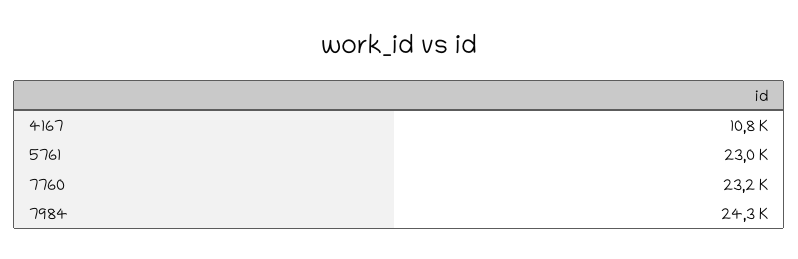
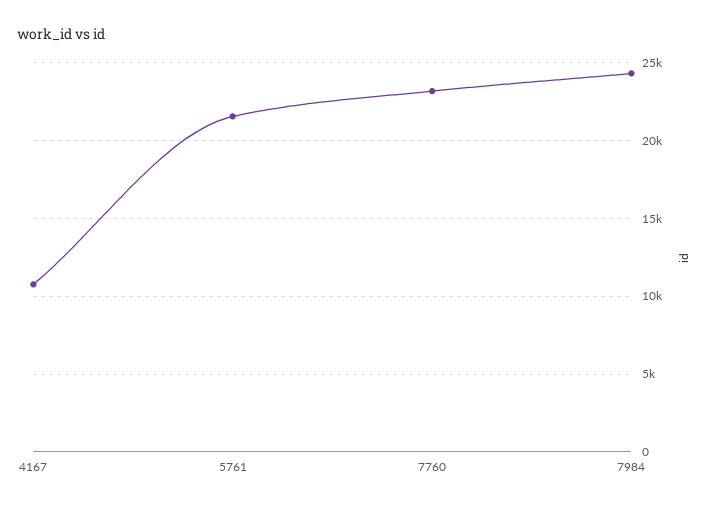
5761: 23000 -> 21500

